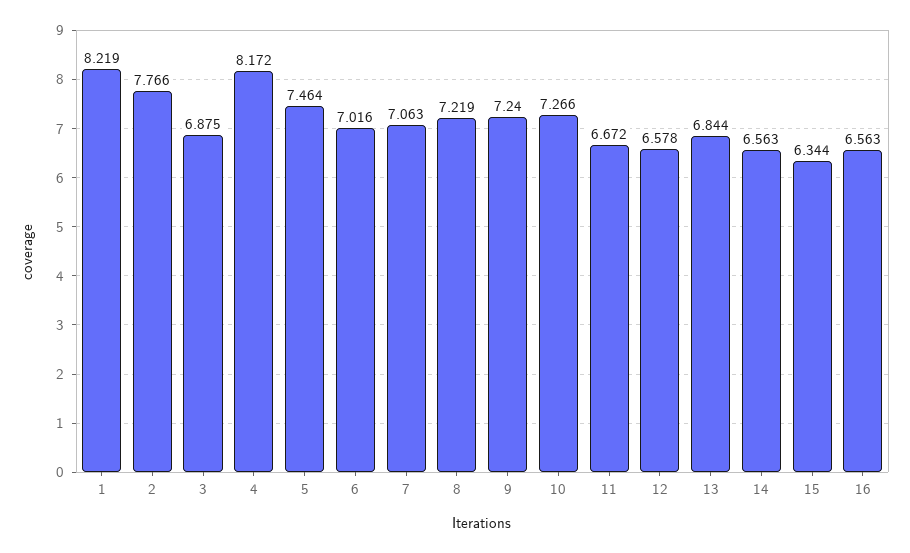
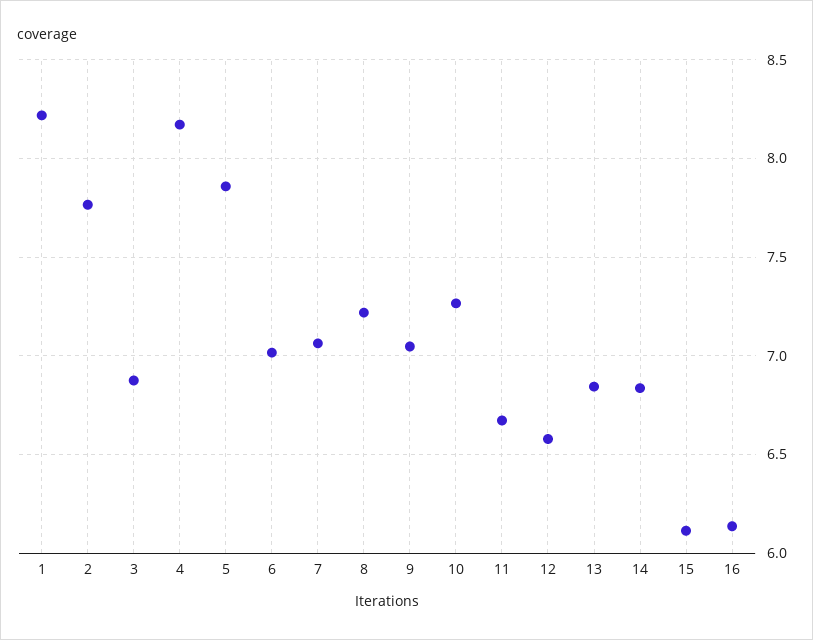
5: 7.464 -> 7.85
9: 7.24 -> 7.05
14: 6.563 -> 6.85
15: 6.344 -> 6.1
16: 6.563 -> 6.15

